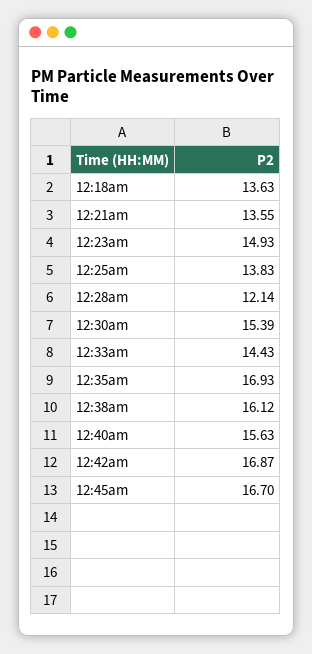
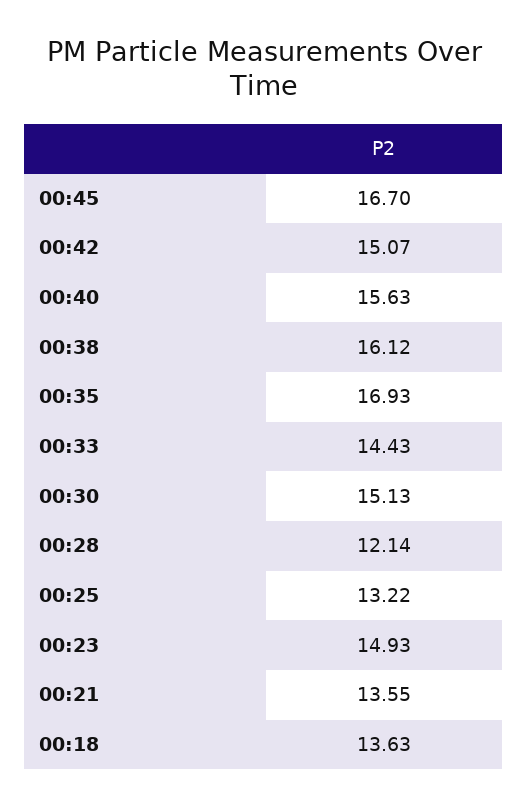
12:25am: 13.83 -> 13.22
12:30am: 15.39 -> 15.13
12:42am: 16.87 -> 15.07

